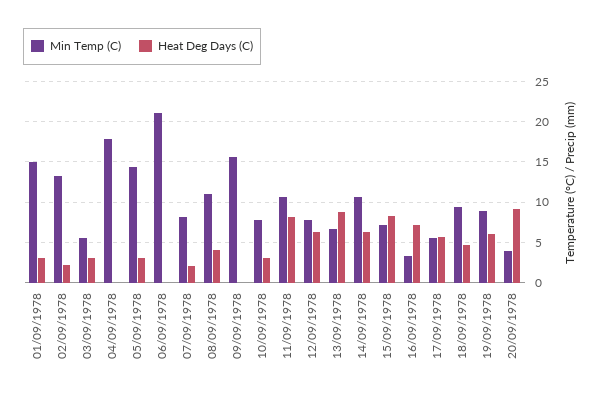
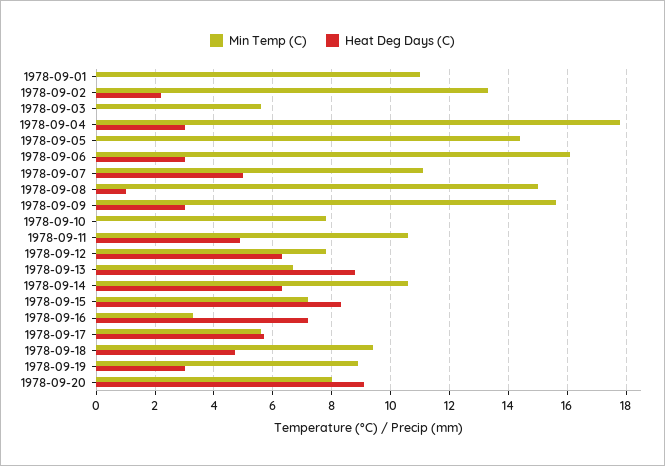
Min Temp (C), 01/09/1978: 15 -> 11
Heat Deg Days (C), 01/09/1978: 3 -> 0
Heat Deg Days (C), 03/09/1978: 3 -> 0
Heat Deg Days (C), 04/09/1978: 0 -> 3
Heat Deg Days (C), 05/09/1978: 3 -> 0
Min Temp (C), 06/09/1978: 21 -> 16
Heat Deg Days (C), 06/09/1978: 0 -> 3
Min Temp (C), 07/09/1978: 8 -> 11
Heat Deg Days (C), 07/09/1978: 2 -> 5
Min Temp (C), 08/09/1978: 11 -> 15
Heat Deg Days (C), 08/09/1978: 4 -> 1
Heat Deg Days (C), 09/09/1978: 0 -> 3
Heat Deg Days (C), 10/09/1978: 3 -> 0
Heat Deg Days (C), 11/09/1978: 8 -> 5
Heat Deg Days (C), 19/09/1978: 6 -> 3
Min Temp (C), 20/09/1978: 4 -> 8

